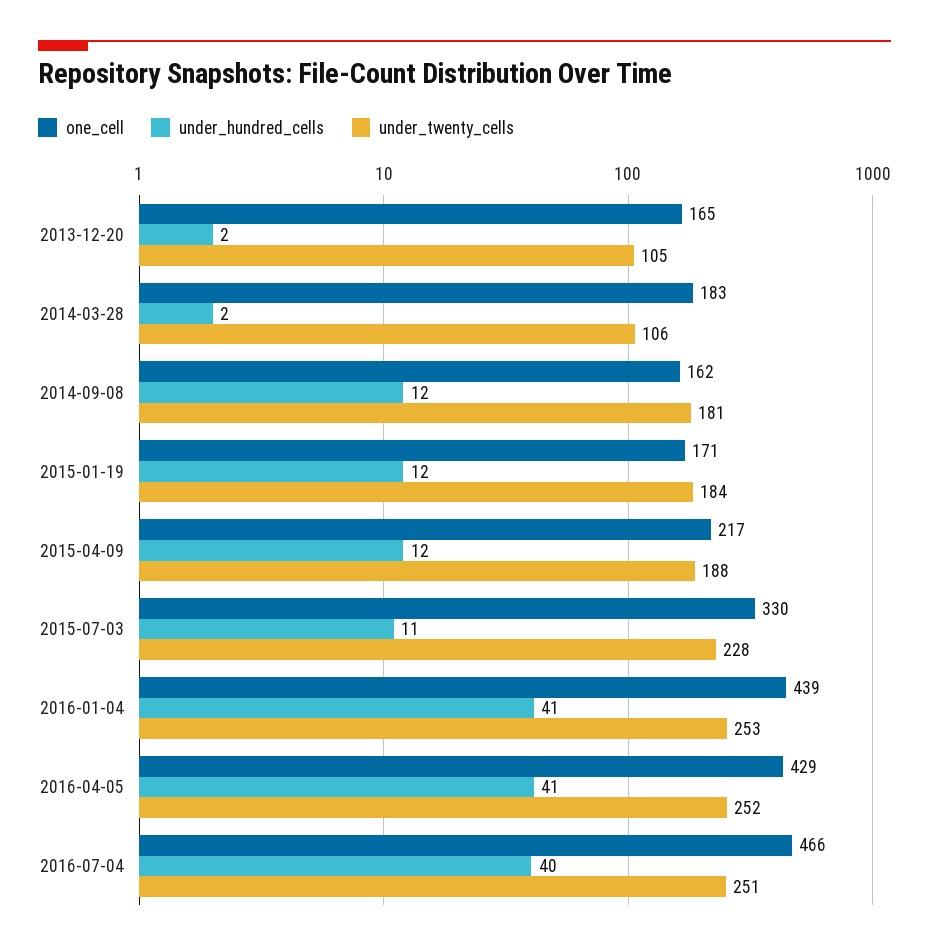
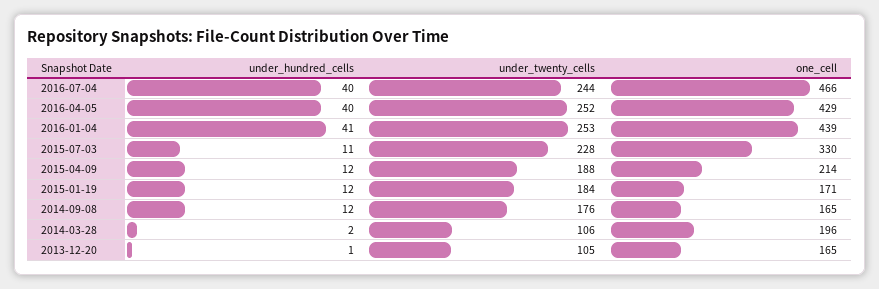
under_hundred_cells, 2013-12-20: 2 -> 1
one_cell, 2014-03-28: 183 -> 196
one_cell, 2014-09-08: 162 -> 165
under_twenty_cells, 2014-09-08: 181 -> 176
one_cell, 2015-04-09: 217 -> 214
under_hundred_cells, 2016-04-05: 41 -> 40
under_twenty_cells, 2016-07-04: 251 -> 244

